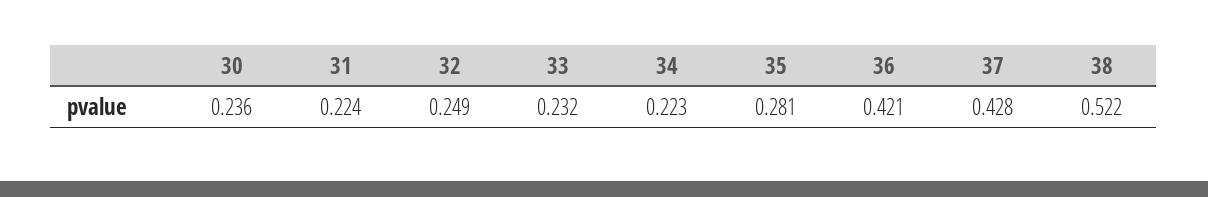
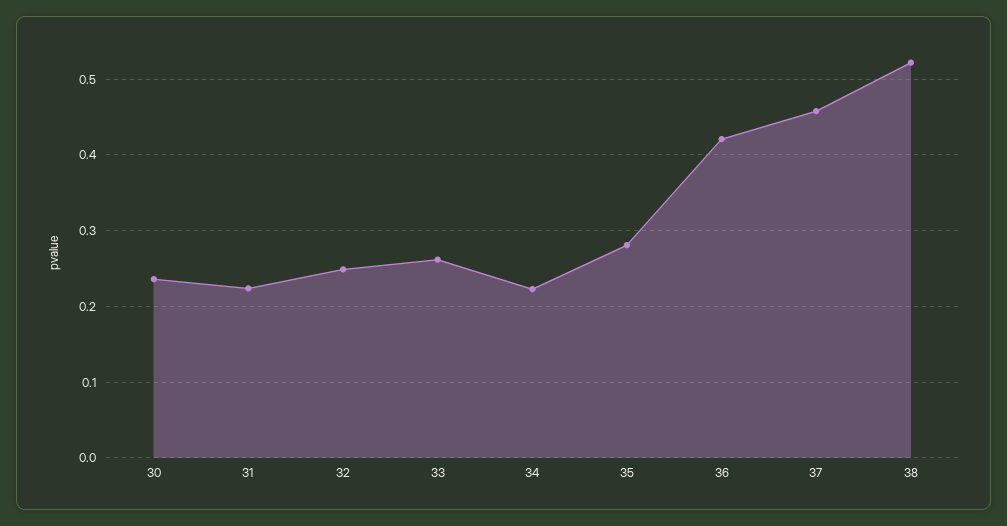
33: 0.232 -> 0.26
37: 0.428 -> 0.46

